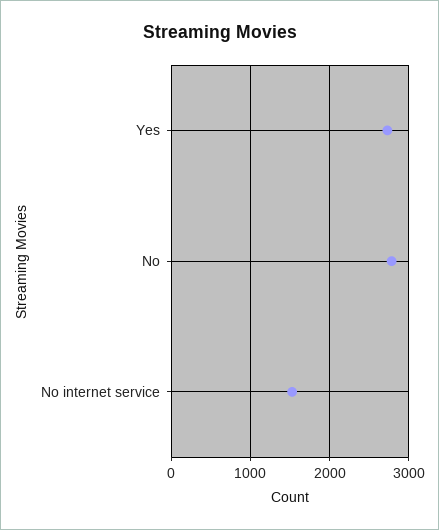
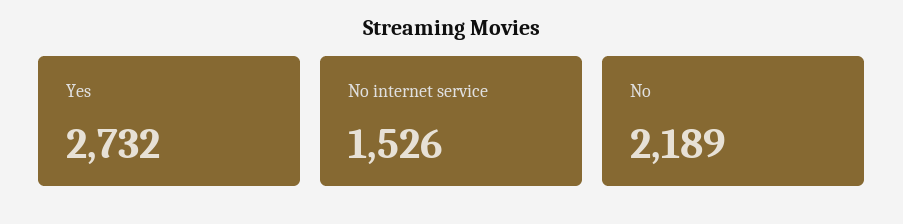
No: 2800 -> 2189

